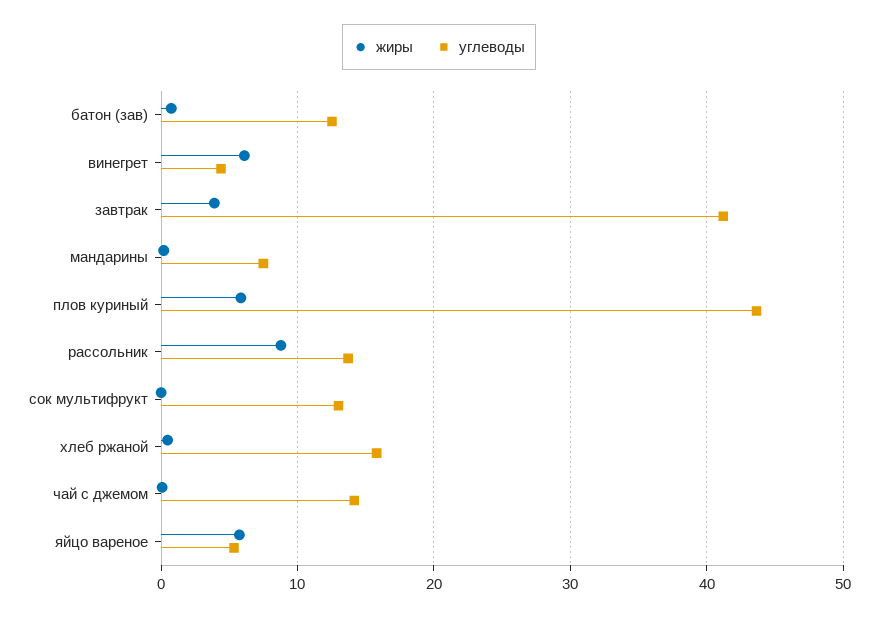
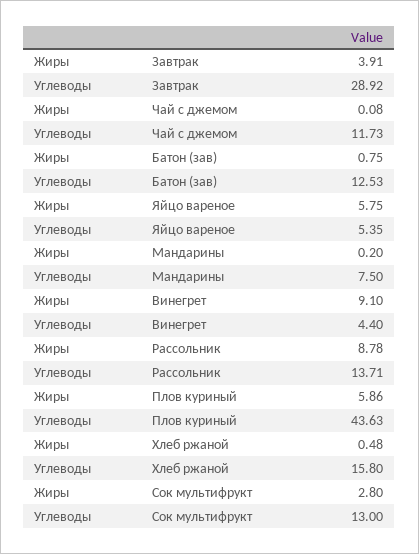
жиры, винегрет: 6 -> 9.1
углеводы, завтрак: 41 -> 28.92
жиры, сок мультифрукт: 0 -> 2.8
углеводы, чай с джемом: 14 -> 11.73

